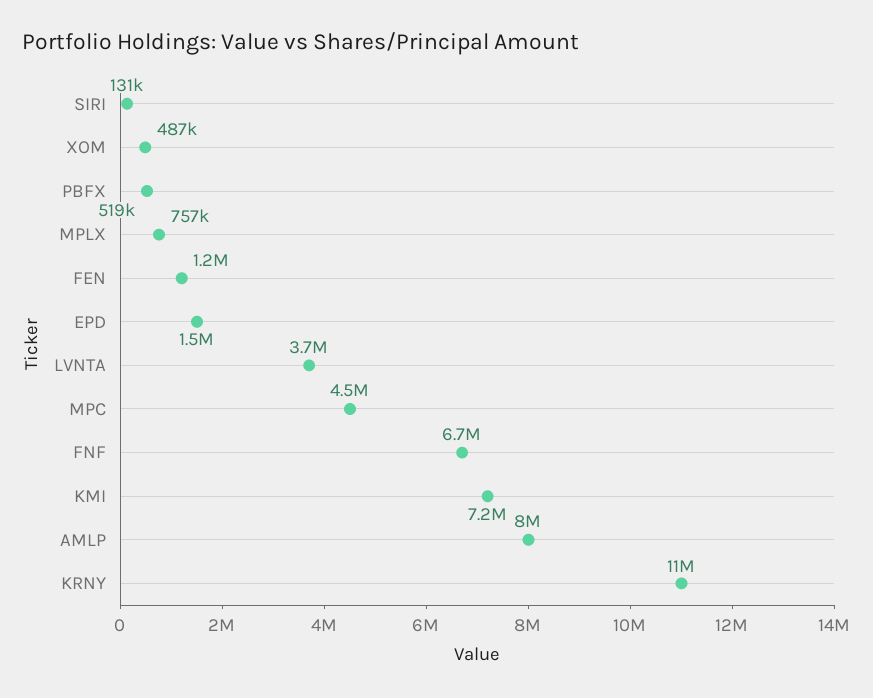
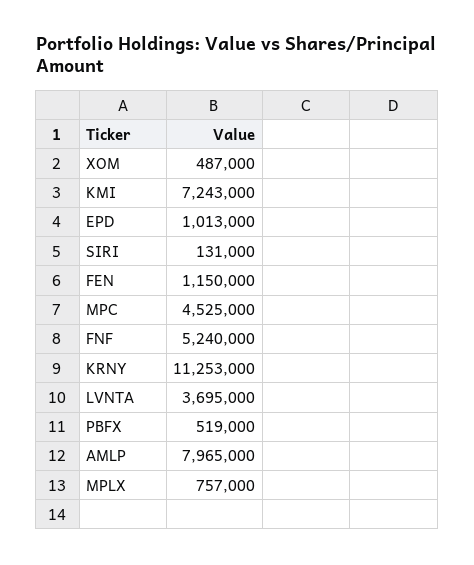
EPD: 1500000 -> 1013000
FNF: 6700000 -> 5240000

